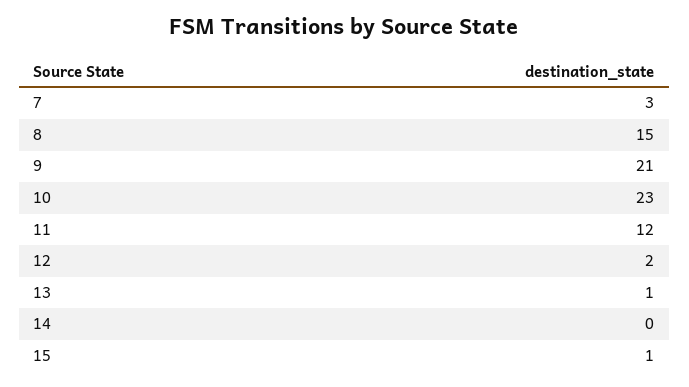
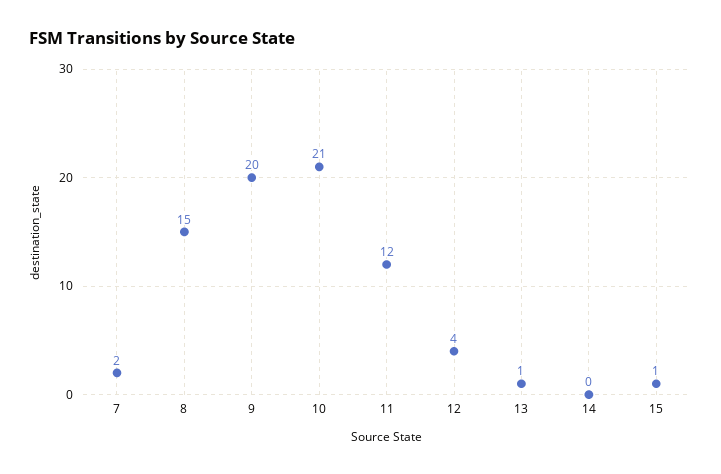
7: 3 -> 2
9: 21 -> 20
10: 23 -> 21
12: 2 -> 4

